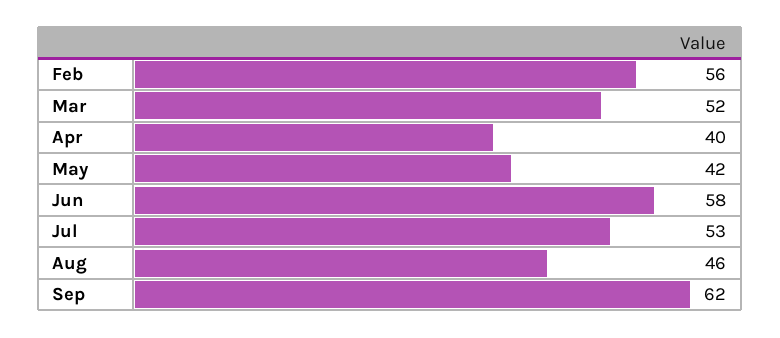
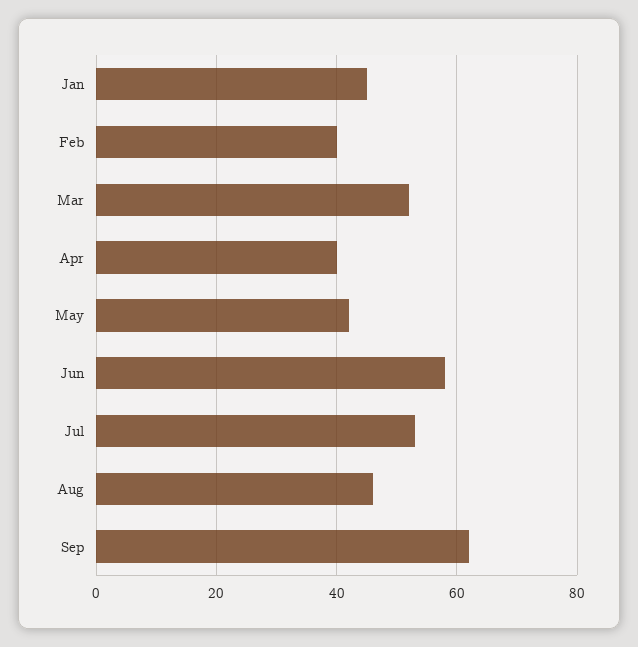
Feb: 56 -> 40
Jan: none -> 45

